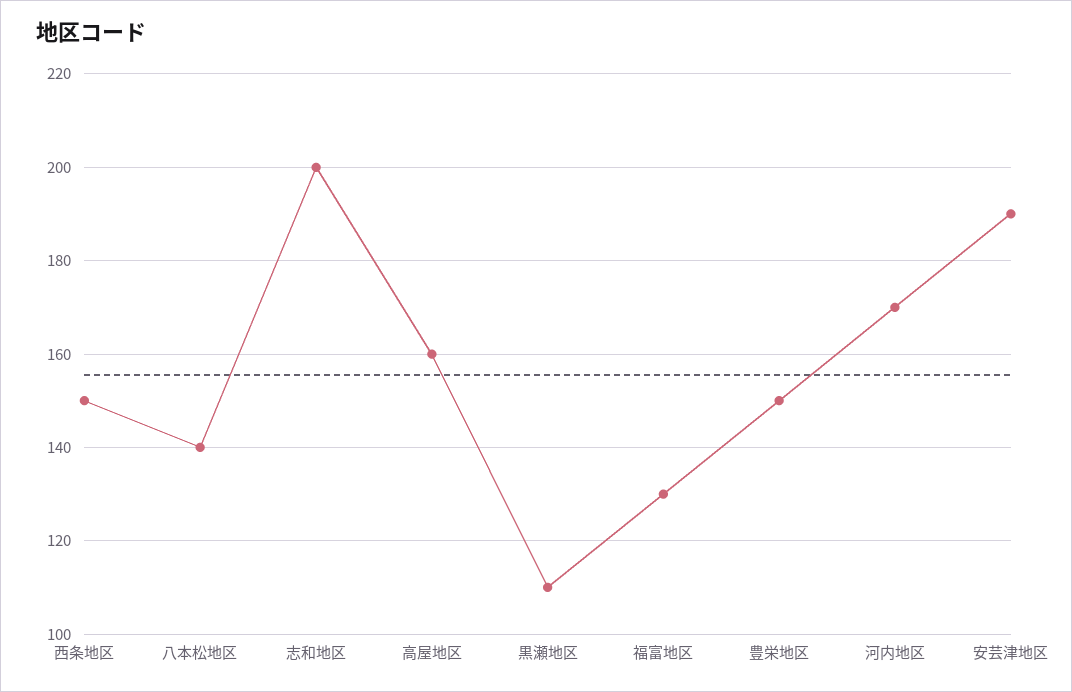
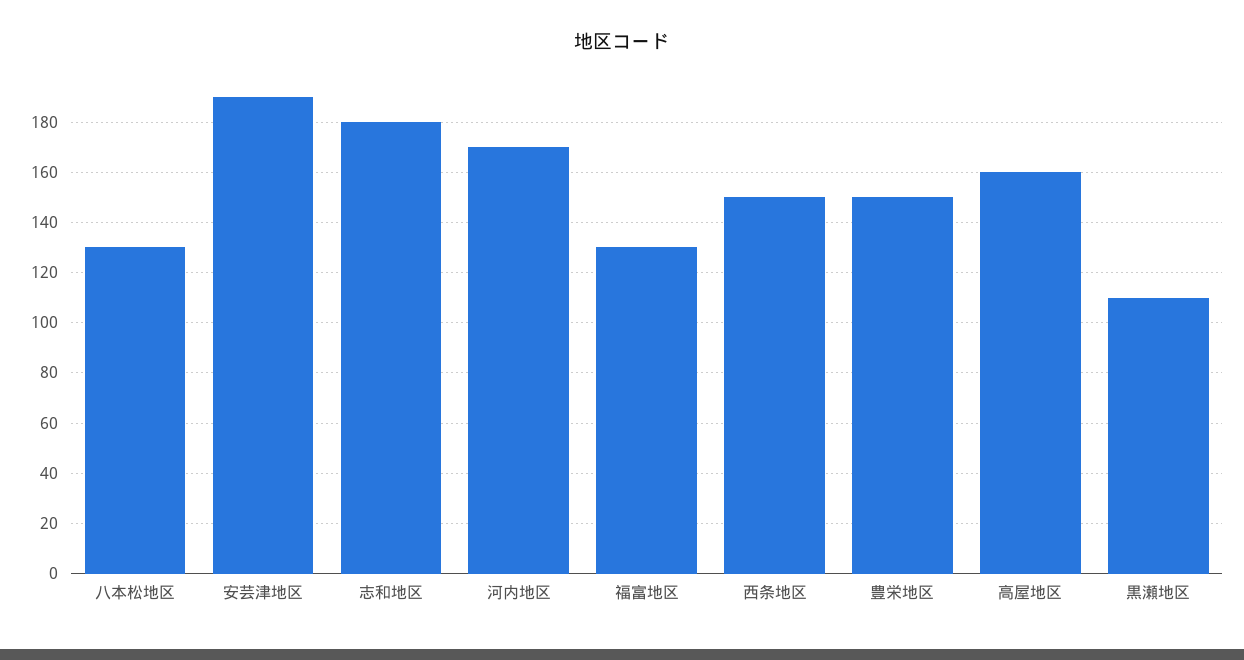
八本松地区: 140 -> 130
志和地区: 200 -> 180

